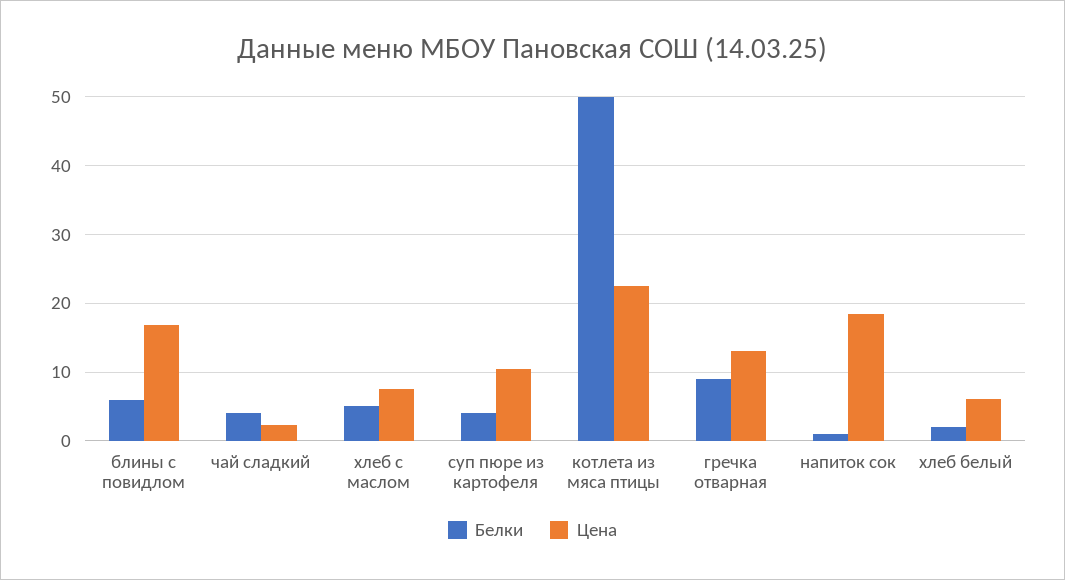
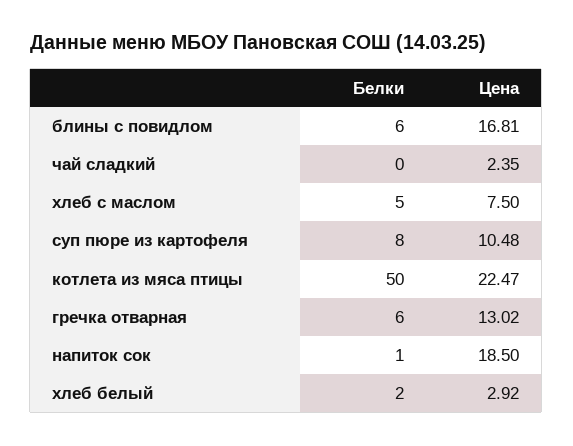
Белки, чай сладкий: 4 -> 0
Белки, суп пюре из картофеля: 4 -> 8
Белки, гречка отварная: 9 -> 6
Цена, хлеб белый: 6 -> 2.92

